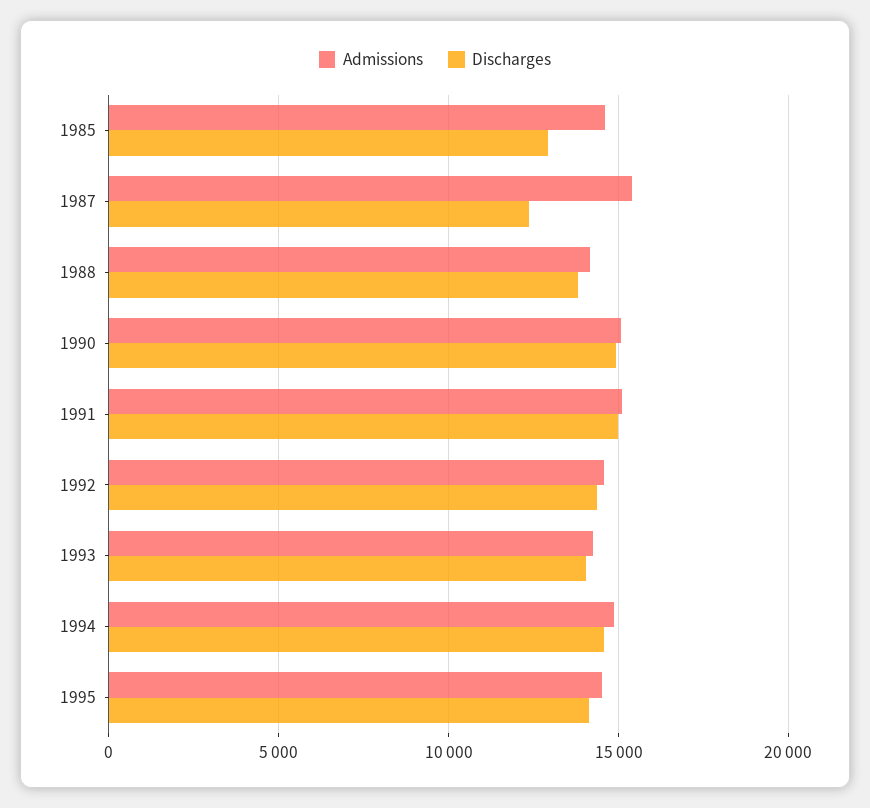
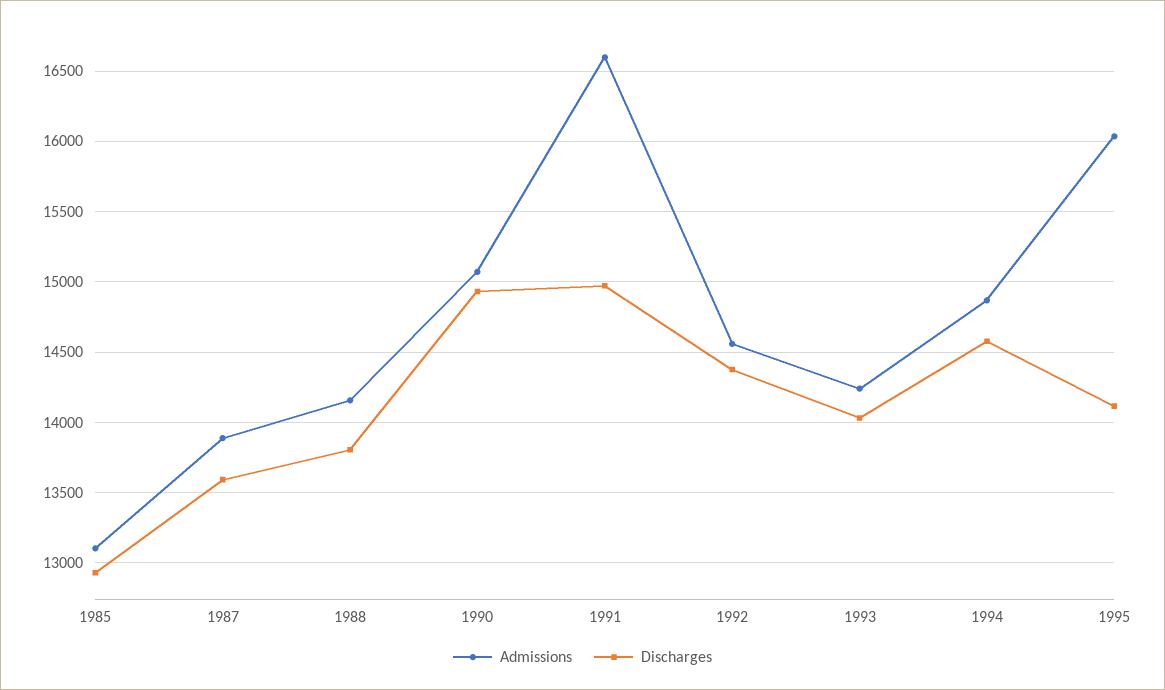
Admissions, 1985: 14500 -> 13100
Admissions, 1987: 15500 -> 13900
Discharges, 1987: 12500 -> 13600
Admissions, 1991: 15000 -> 16600
Admissions, 1995: 14500 -> 16050

